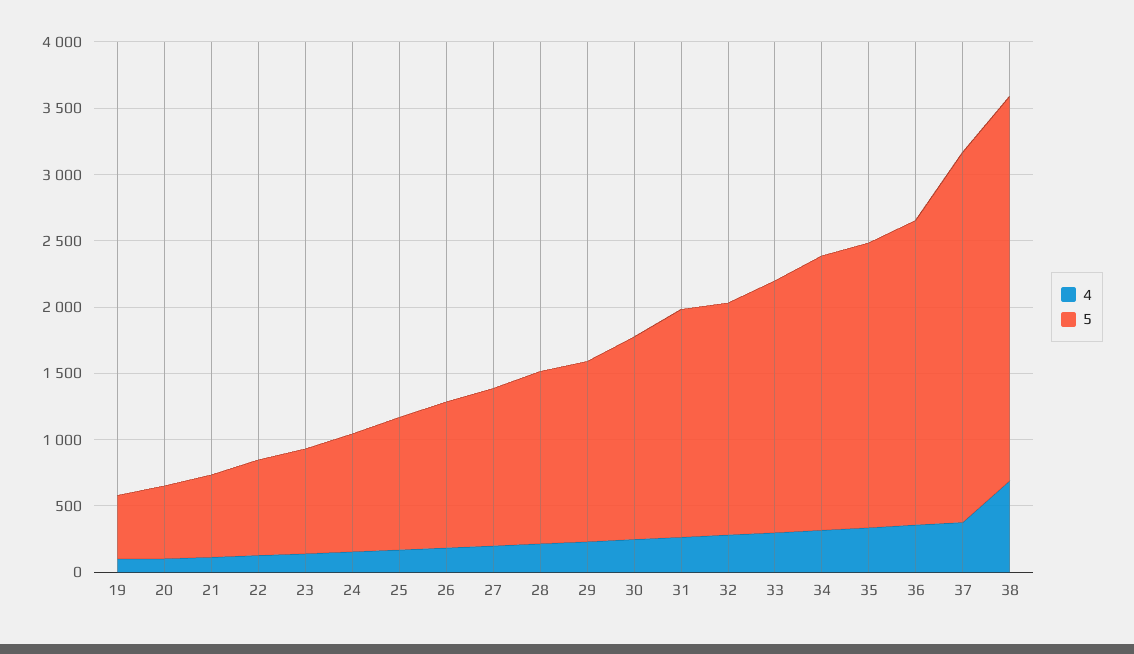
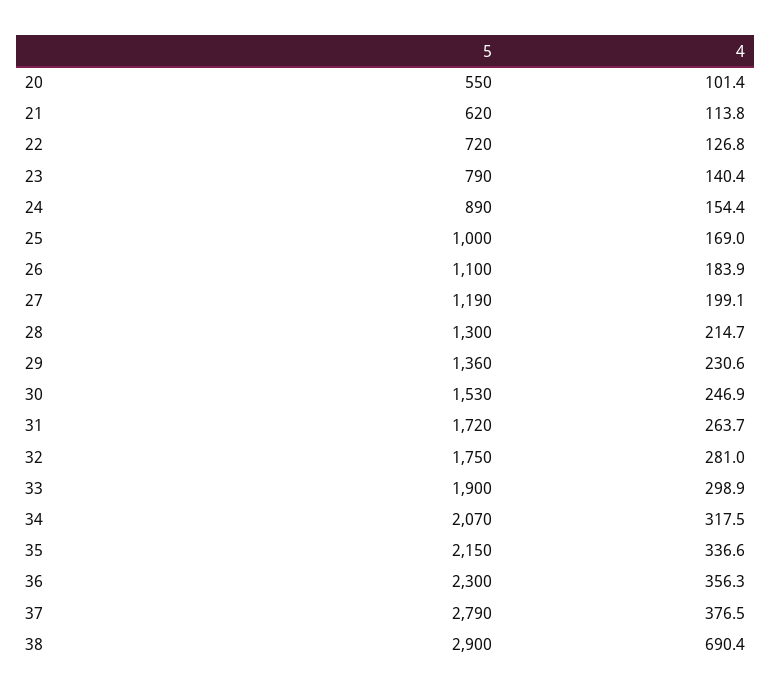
4, 19: 100 -> none
5, 19: 500 -> none

